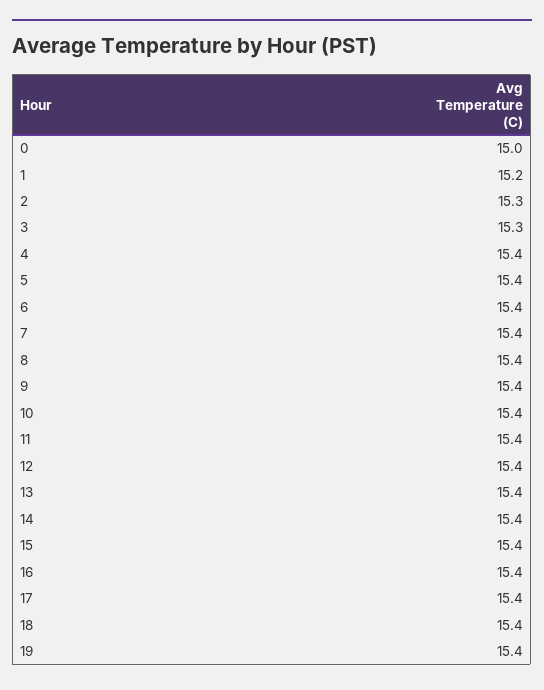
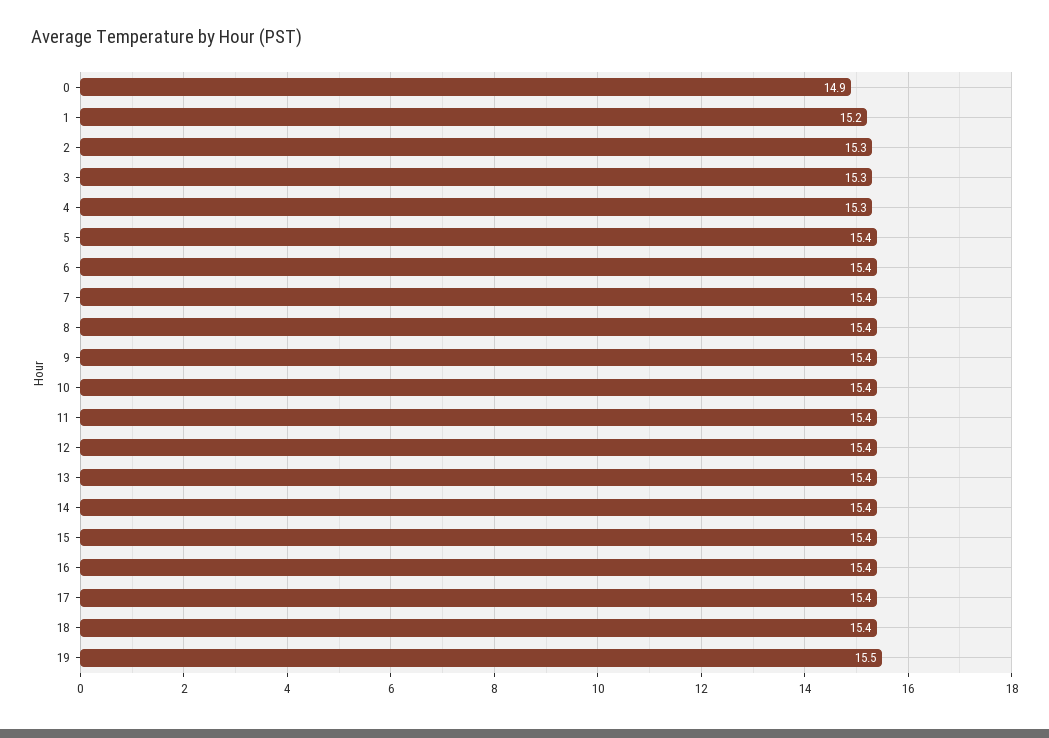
0: 15 -> 14.9
4: 15.4 -> 15.3
19: 15.4 -> 15.5

